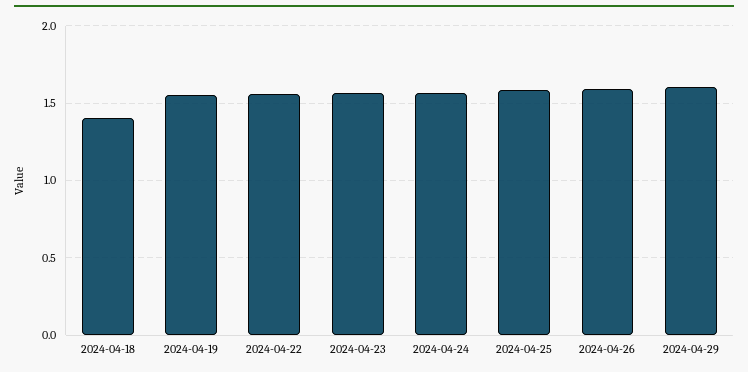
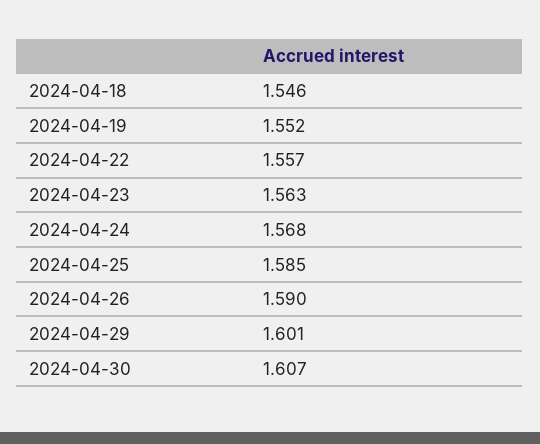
2024-04-18: 1.4 -> 1.546
2024-04-30: none -> 1.607

